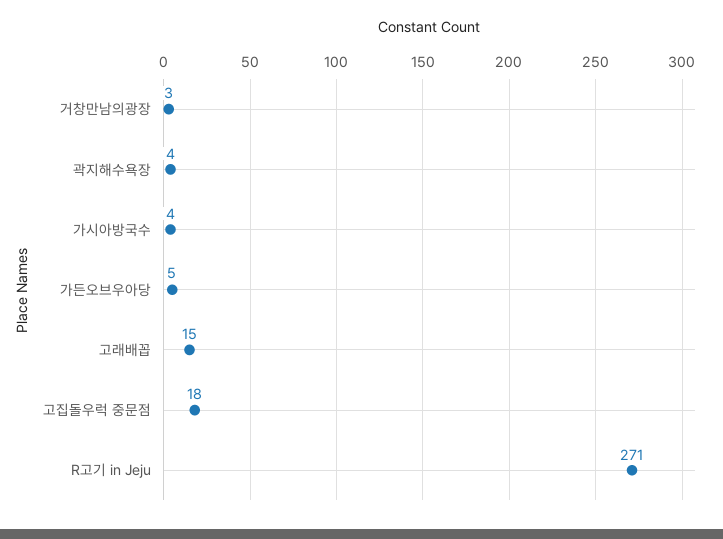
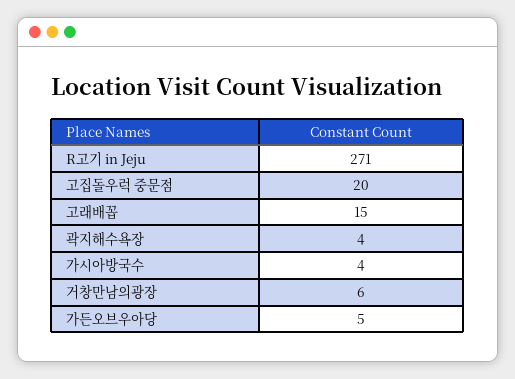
거창만남의광장: 3 -> 6
고집돌우럭 중문점: 18 -> 20

